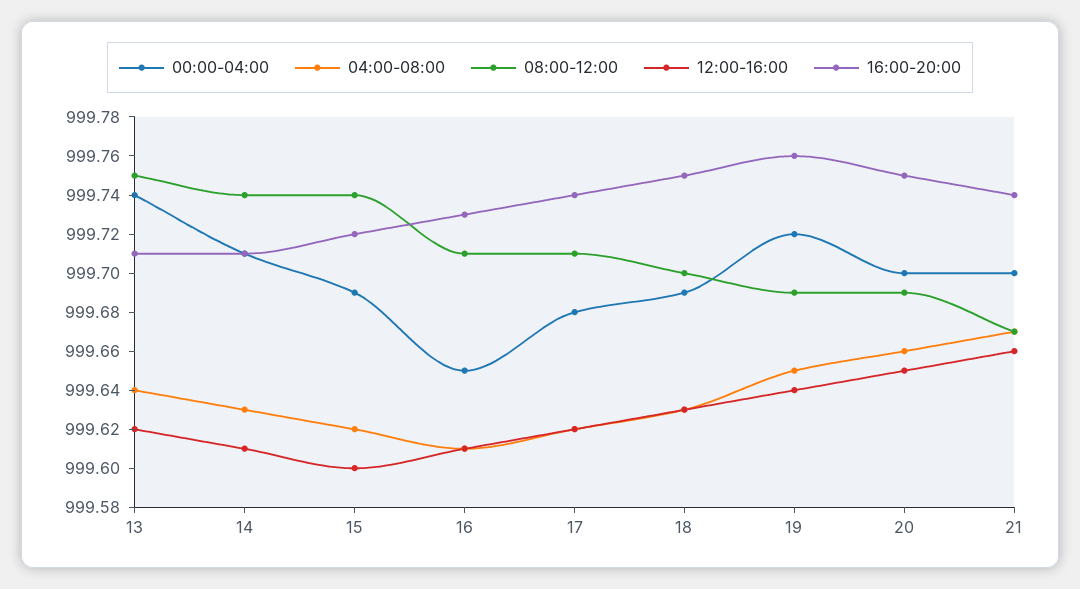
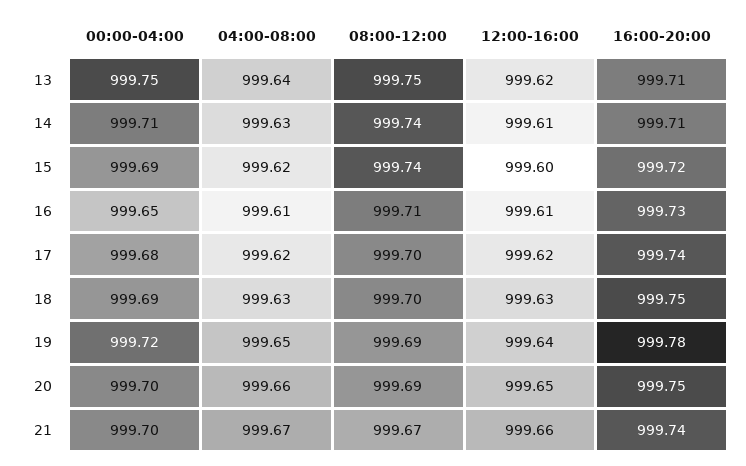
00:00-04:00, 13: 999.74 -> 999.75
08:00-12:00, 17: 999.71 -> 999.7
16:00-20:00, 19: 999.76 -> 999.78

